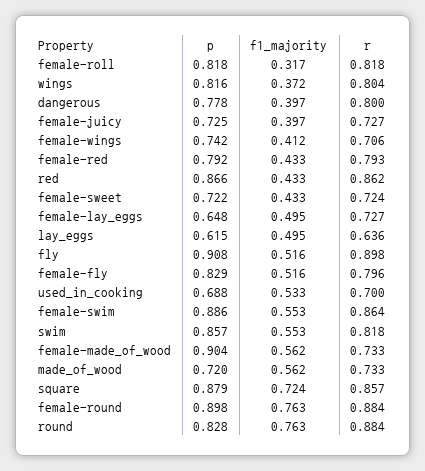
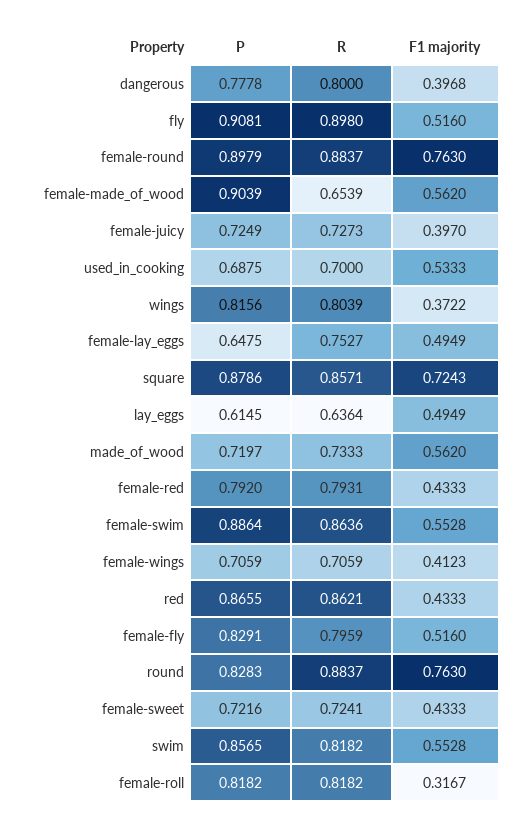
p, female-wings: 0.742 -> 0.7059
r, female-lay_eggs: 0.727 -> 0.7527
r, female-made_of_wood: 0.733 -> 0.6539

